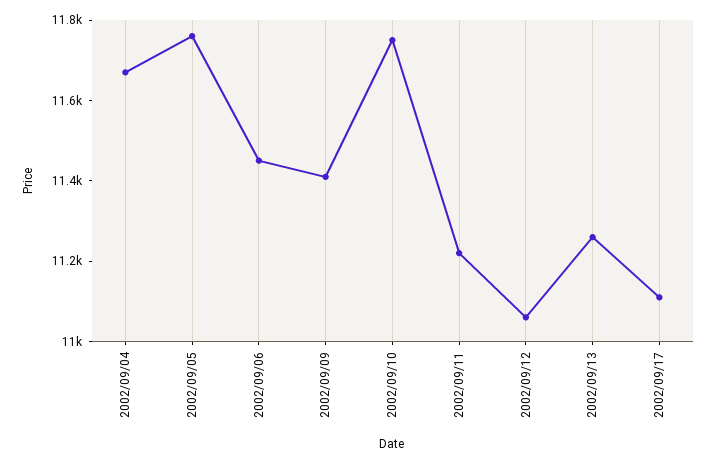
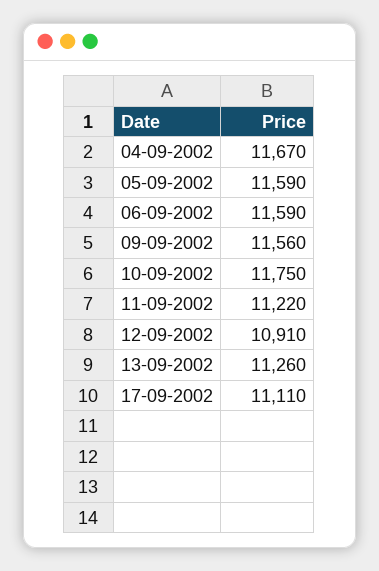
2002/09/05: 11750 -> 11590
2002/09/06: 11450 -> 11590
2002/09/09: 11400 -> 11560
2002/09/12: 11050 -> 10910

